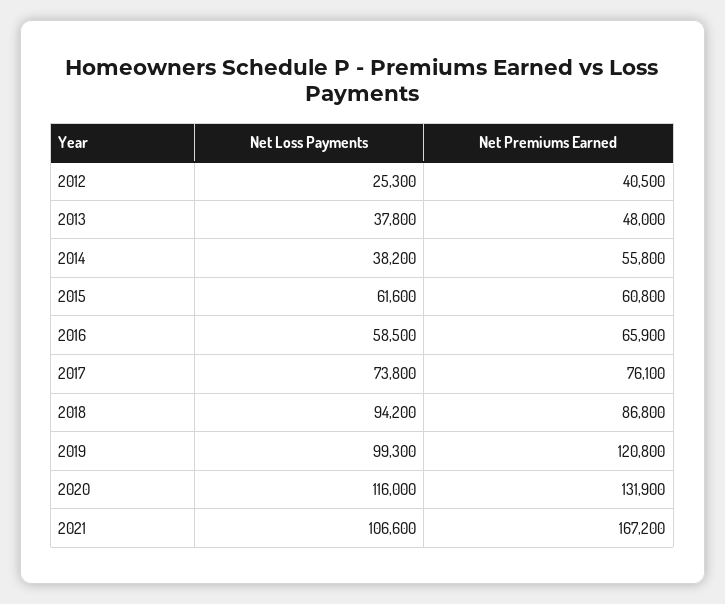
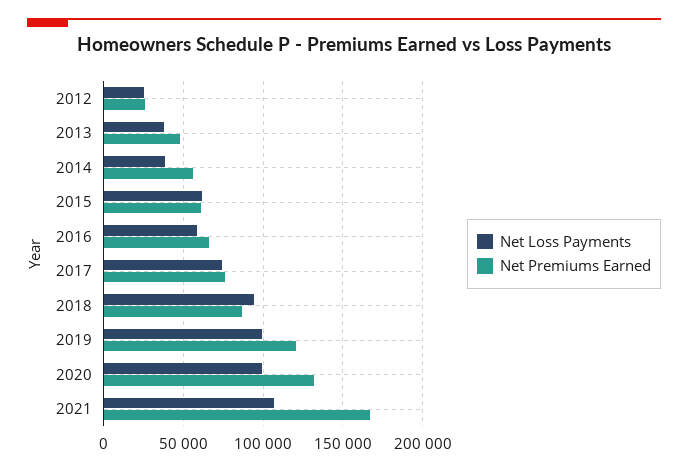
Net Premiums Earned, 2012: 40500 -> 25000
Net Loss Payments, 2020: 116000 -> 100000

